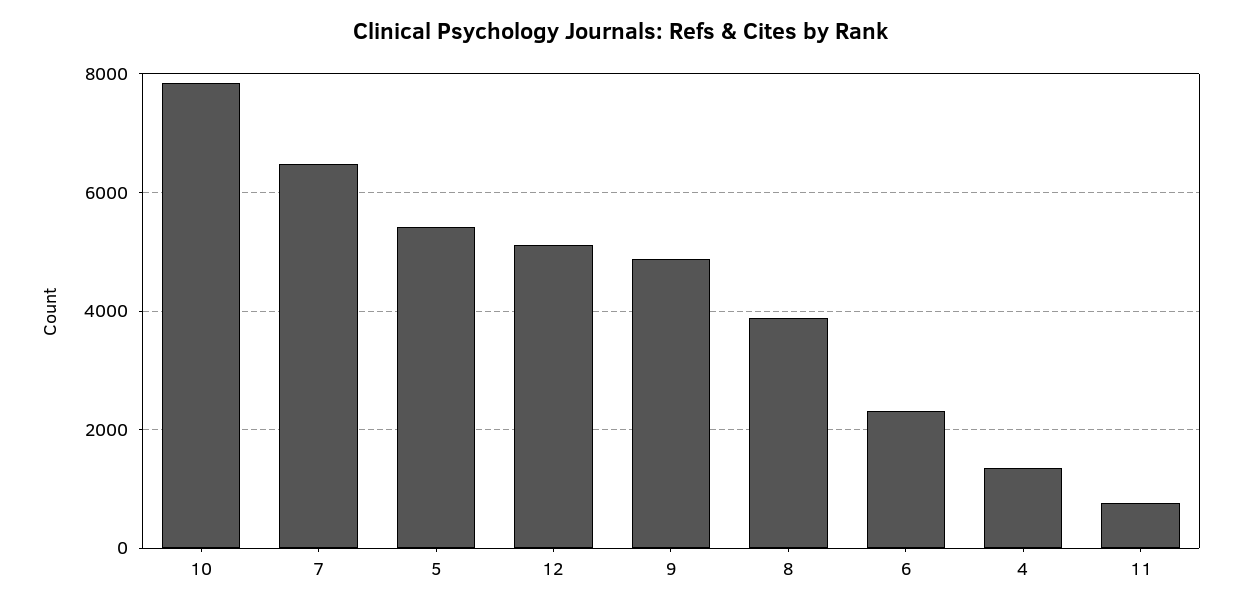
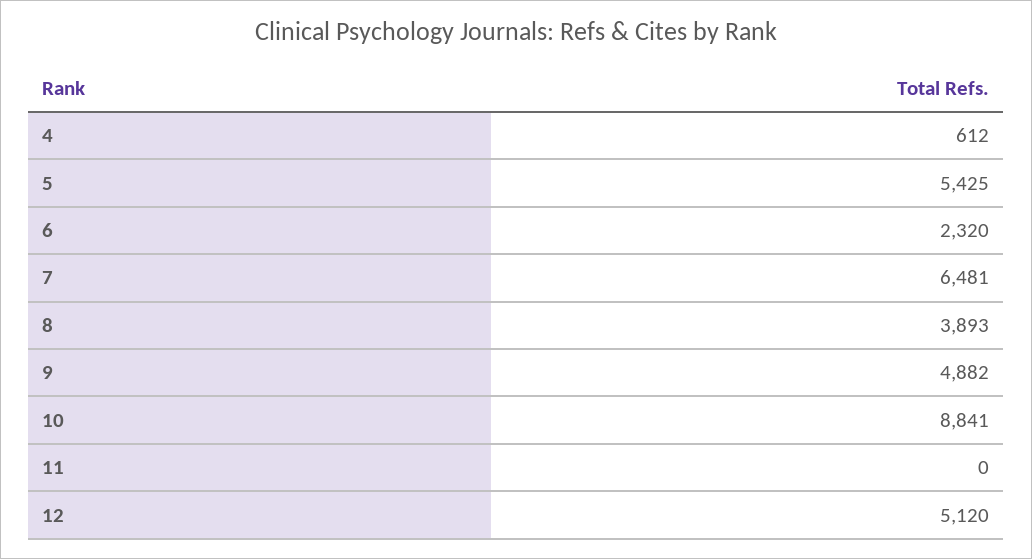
10: 7800 -> 8841
4: 1400 -> 612
11: 800 -> 0

